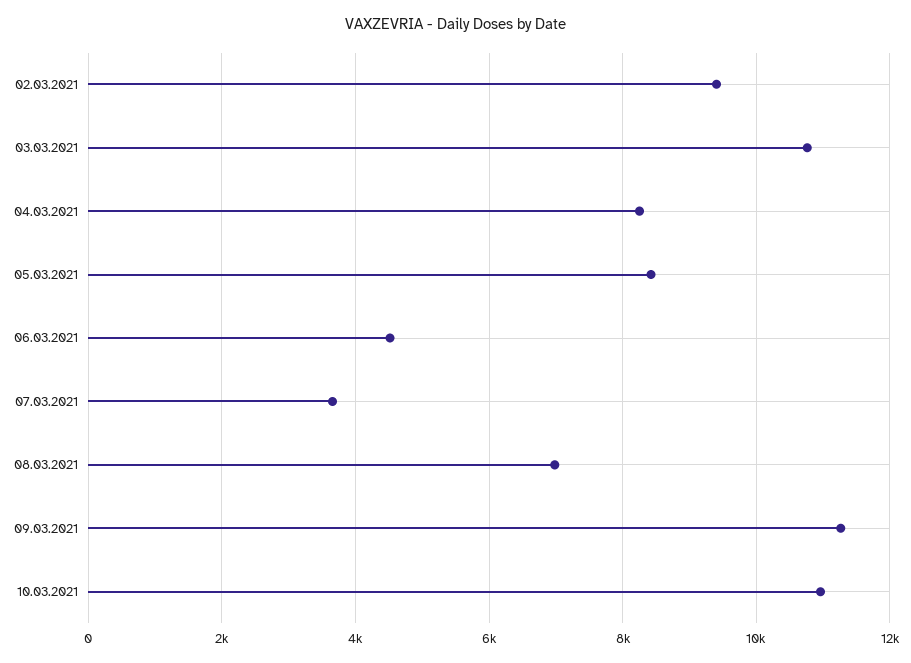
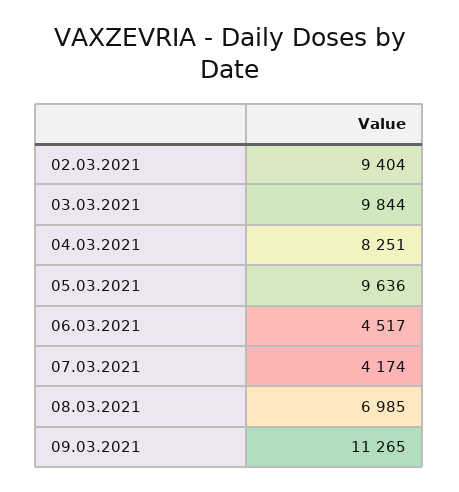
03.03.2021: 10800 -> 9844
05.03.2021: 8400 -> 9636
07.03.2021: 3600 -> 4174
10.03.2021: 11000 -> none

